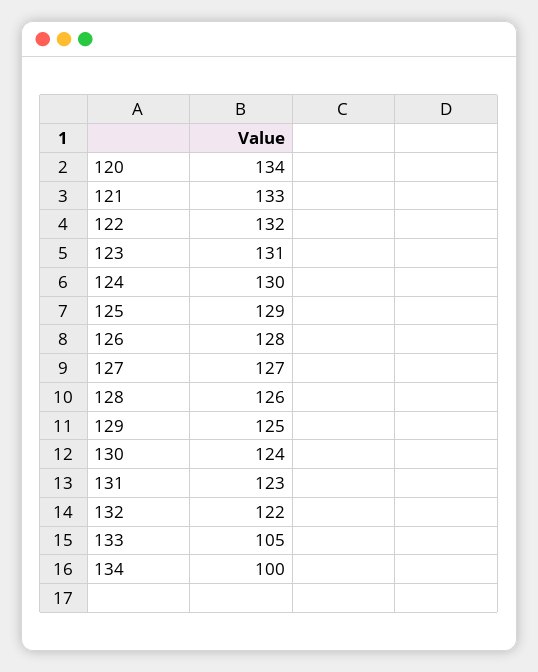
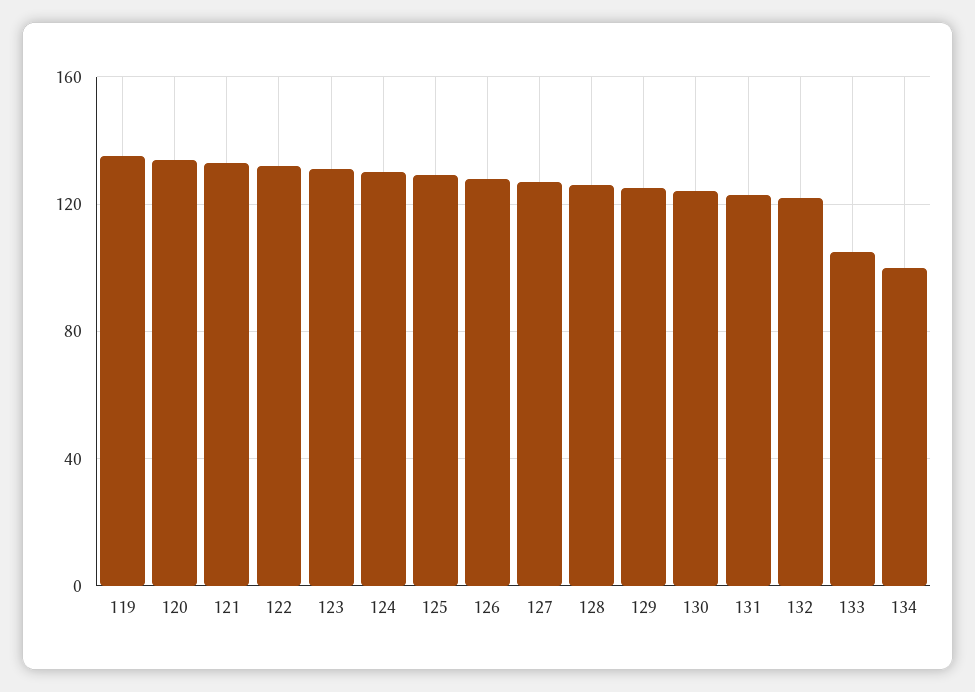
119: none -> 135

